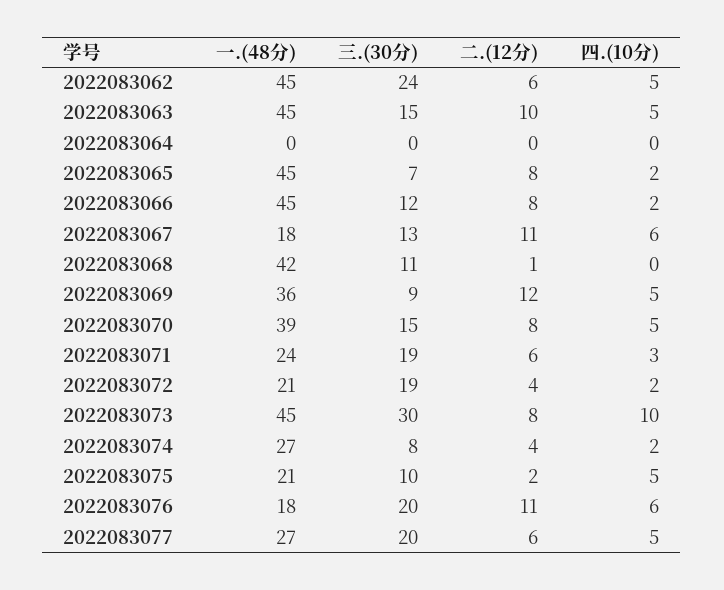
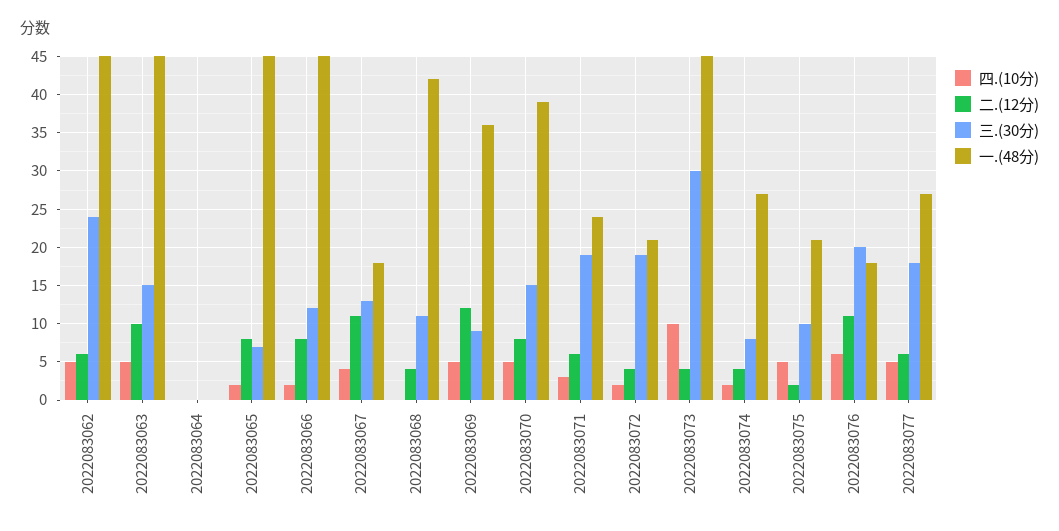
四.(10分), 2022083067: 6 -> 4
二.(12分), 2022083068: 1 -> 4
二.(12分), 2022083073: 8 -> 4
三.(30分), 2022083077: 20 -> 18

